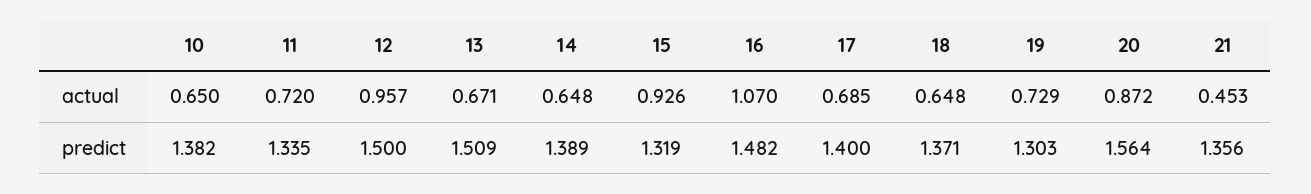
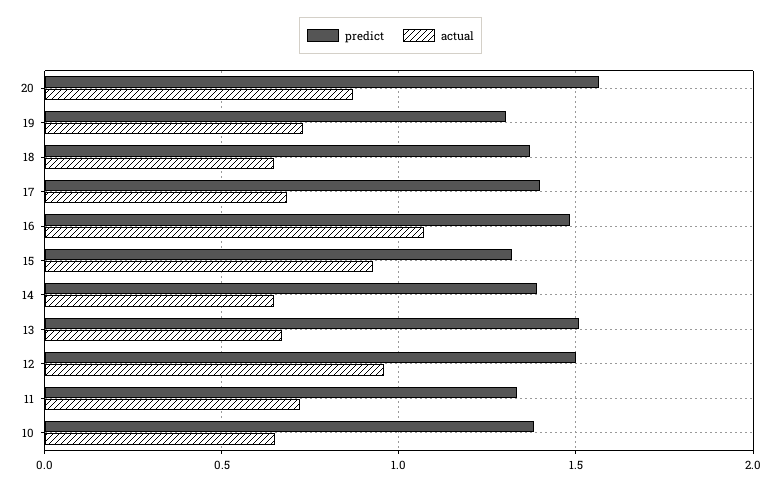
actual, 21: 0.453 -> none
predict, 21: 1.356 -> none

